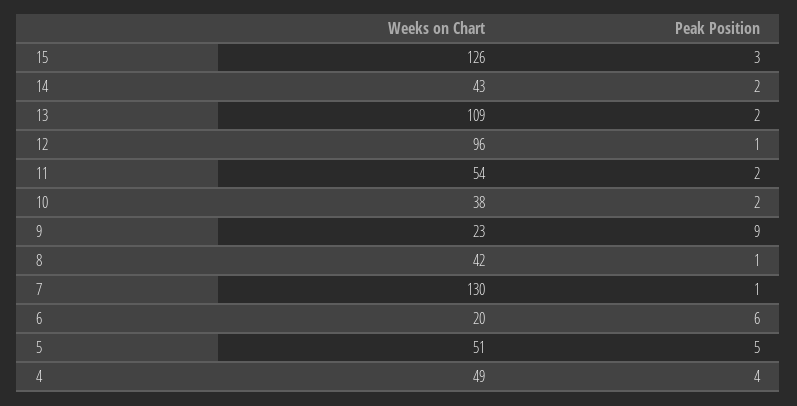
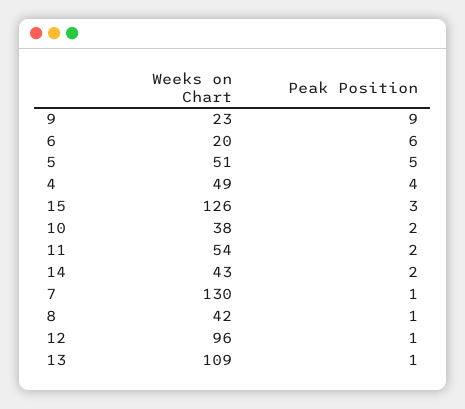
Peak Position, 13: 2 -> 1

